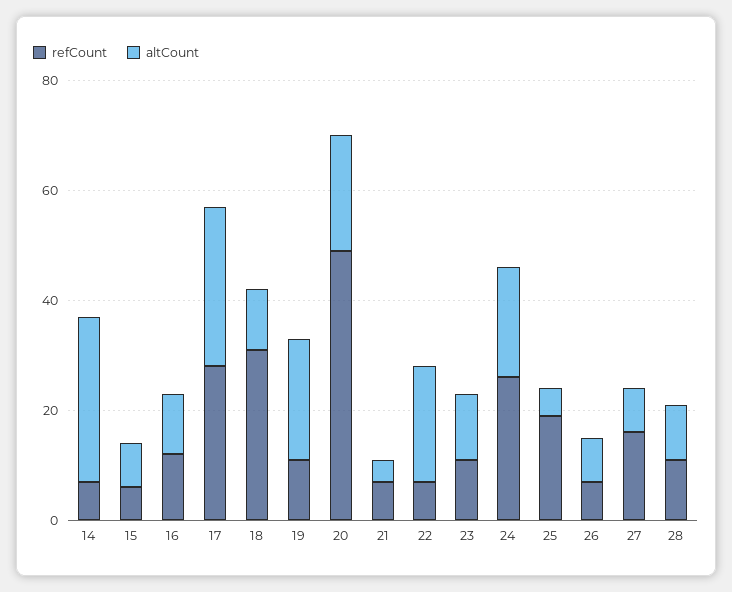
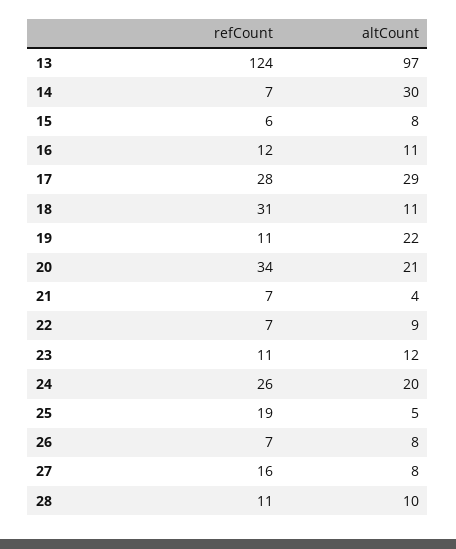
refCount, 20: 50 -> 34
altCount, 22: 20 -> 9
refCount, 13: none -> 124
altCount, 13: none -> 97

